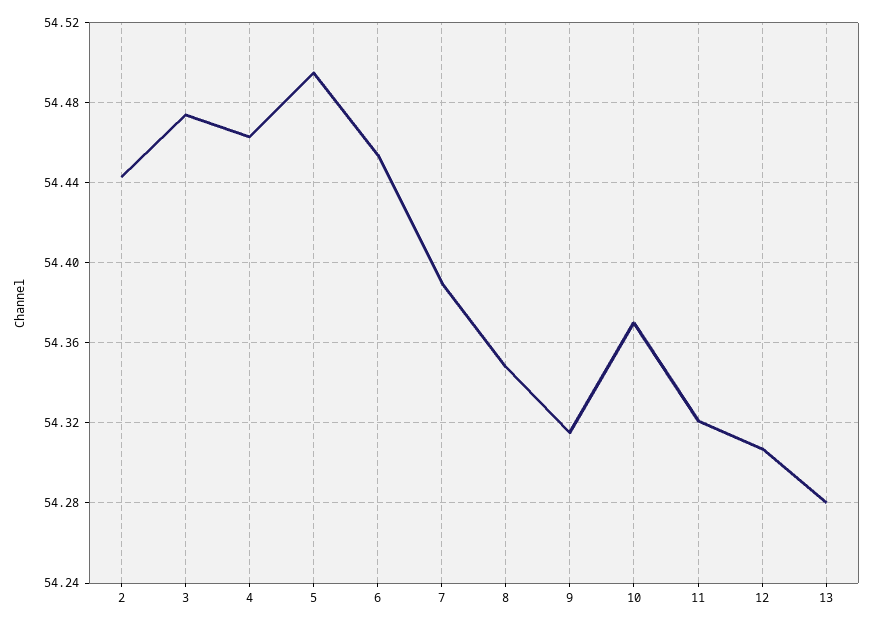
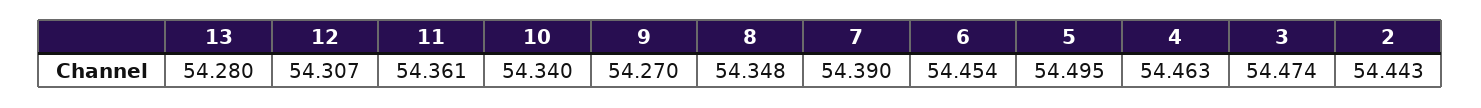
9: 54.315 -> 54.27
10: 54.37 -> 54.34
11: 54.32 -> 54.361

